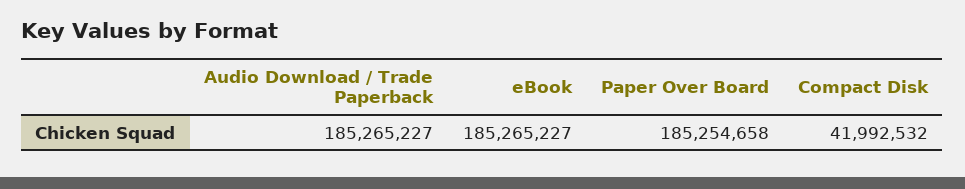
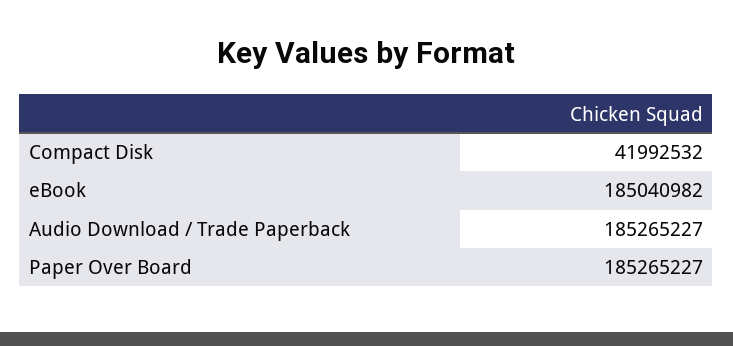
eBook: 185265227 -> 185040982
Paper Over Board: 185254658 -> 185265227

